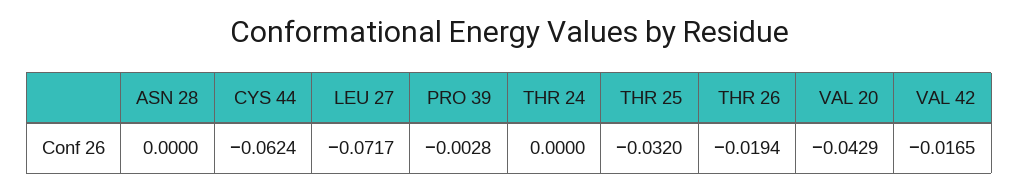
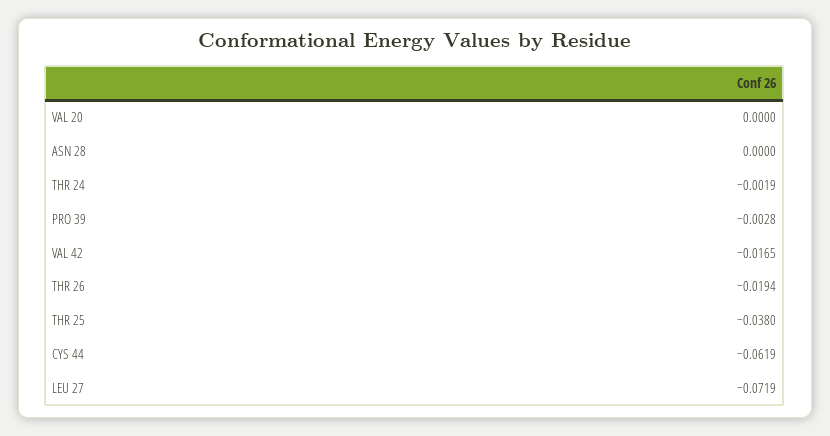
CYS 44: -0.0624 -> -0.0619
LEU 27: -0.0717 -> -0.0719
THR 24: 0 -> -0.0019
THR 25: -0.032 -> -0.038
VAL 20: -0.0429 -> 0

